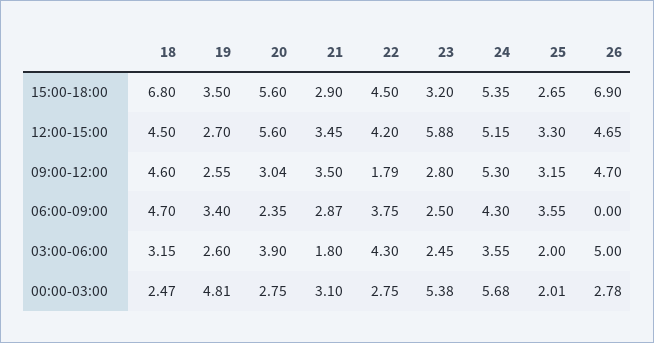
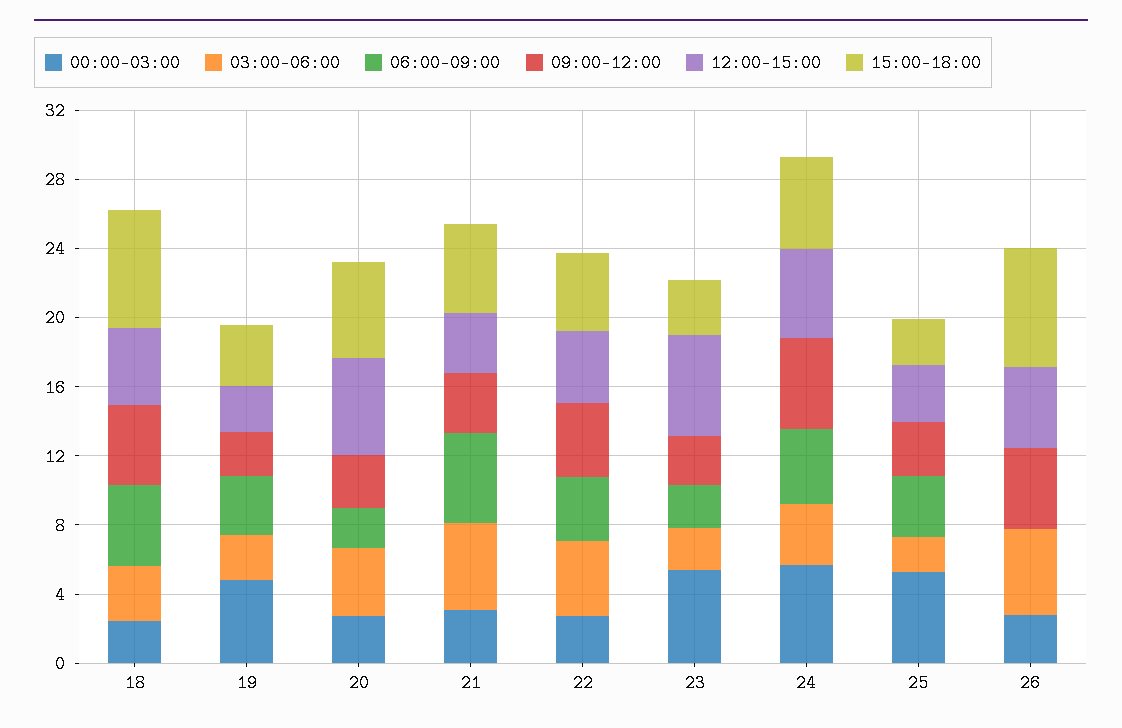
15:00-18:00, 21: 2.9 -> 5
09:00-12:00, 22: 1.79 -> 4
06:00-09:00, 21: 2.87 -> 5
03:00-06:00, 21: 1.8 -> 5
00:00-03:00, 25: 2.01 -> 5

